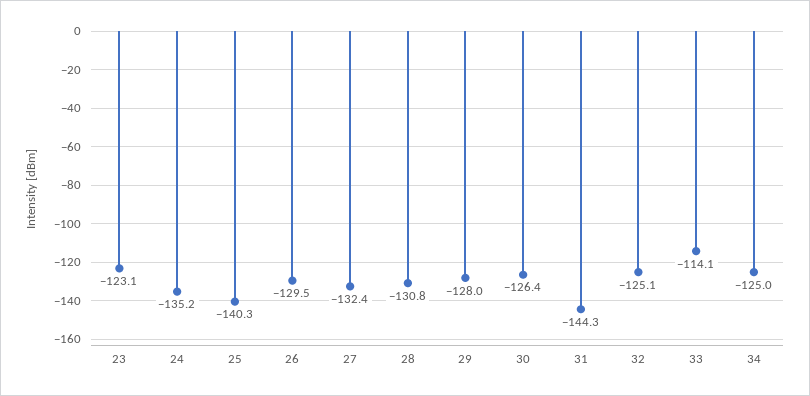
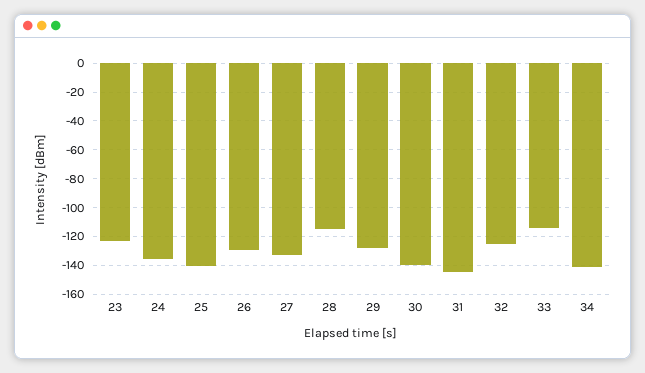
28: -130.8 -> -115
30: -126.4 -> -140
34: -125 -> -140

